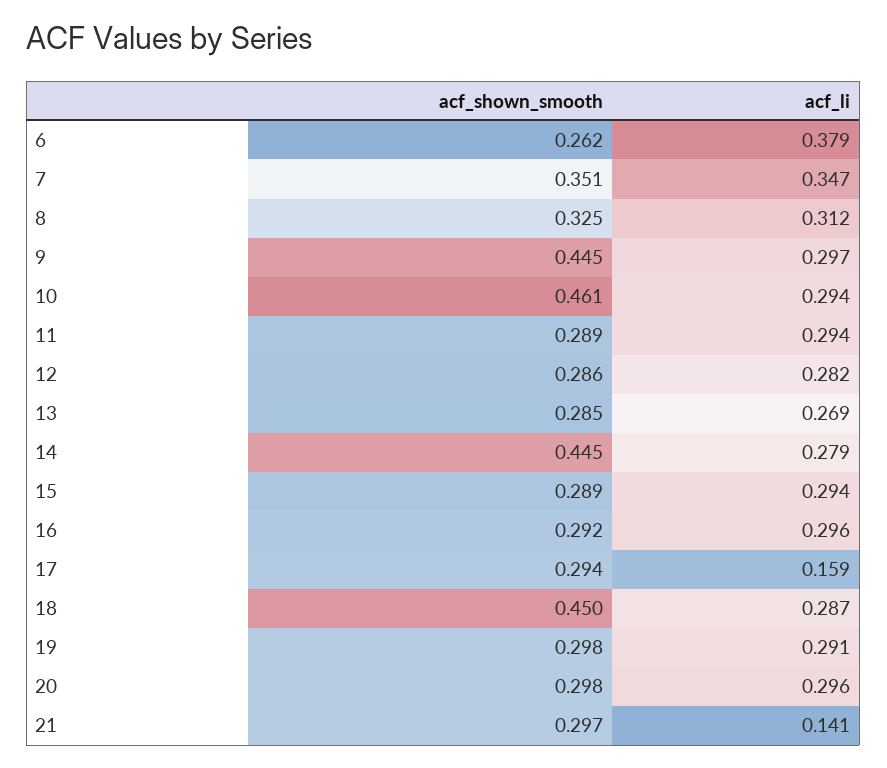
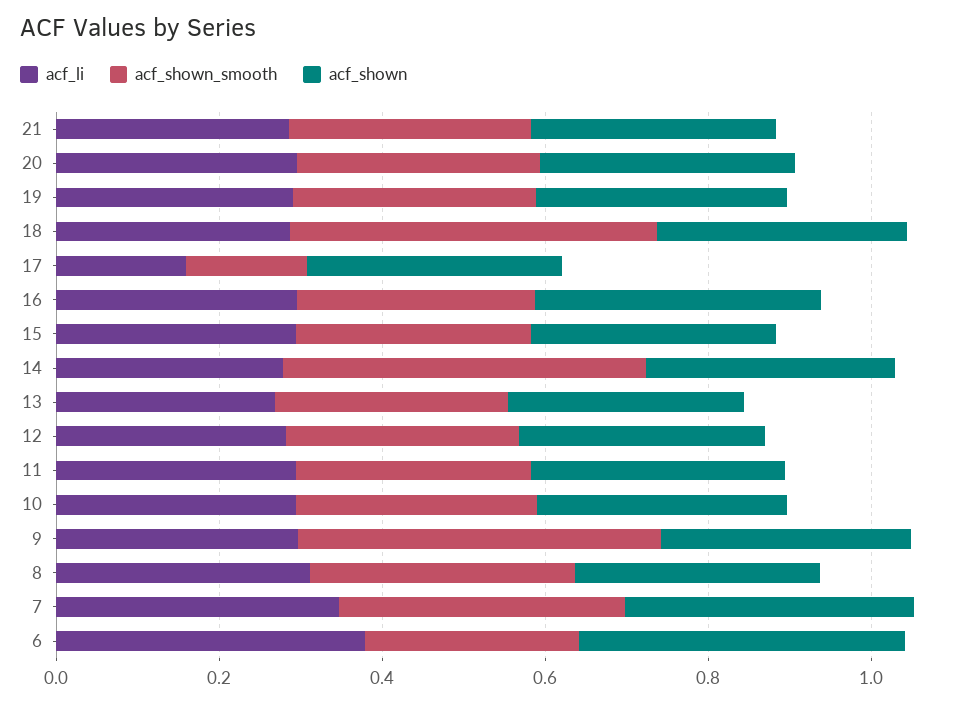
acf_shown_smooth, 10: 0.461 -> 0.3
acf_shown_smooth, 17: 0.294 -> 0.15
acf_li, 21: 0.141 -> 0.3
acf_shown, 21: none -> 0.3
acf_shown, 20: none -> 0.3
acf_shown, 19: none -> 0.3
acf_shown, 18: none -> 0.3
acf_shown, 17: none -> 0.3
acf_shown, 16: none -> 0.35
acf_shown, 15: none -> 0.3
acf_shown, 14: none -> 0.3
acf_shown, 13: none -> 0.3
acf_shown, 12: none -> 0.3
acf_shown, 11: none -> 0.3
acf_shown, 10: none -> 0.3
acf_shown, 9: none -> 0.3
acf_shown, 8: none -> 0.3
acf_shown, 7: none -> 0.35
acf_shown, 6: none -> 0.4

